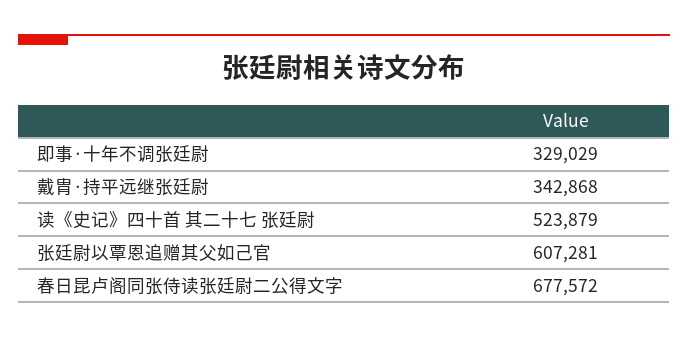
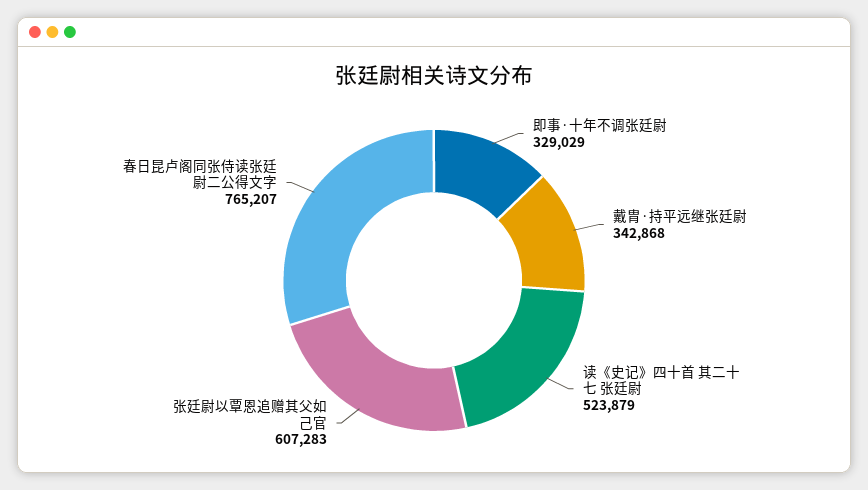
张廷尉以覃恩追赠其父如己官: 607281 -> 607283
春日昆卢阁同张侍读张廷尉二公得文字: 677572 -> 765207

